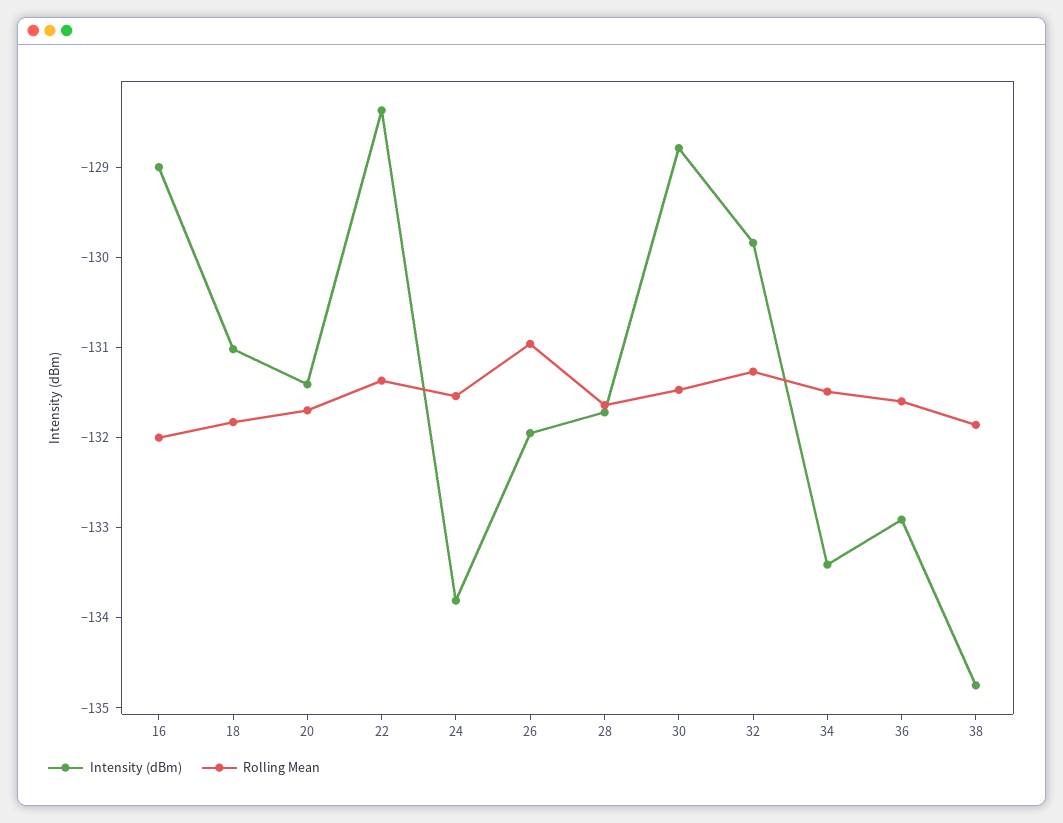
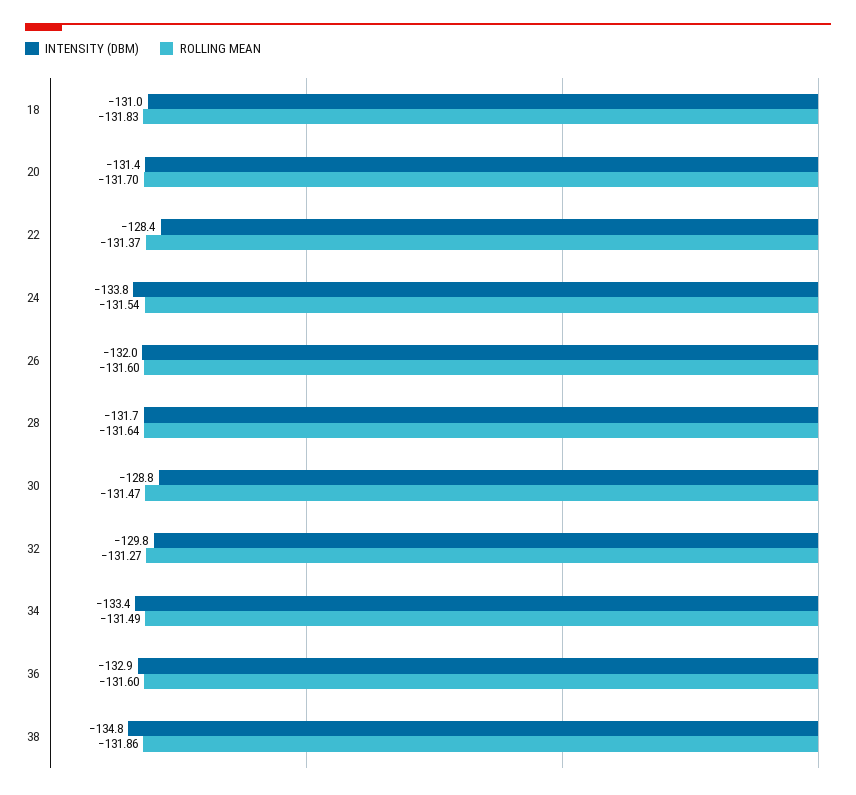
Intensity (dBm), 16: -129 -> none
Rolling Mean, 16: -132 -> none
Rolling Mean, 26: -131 -> -131.6

